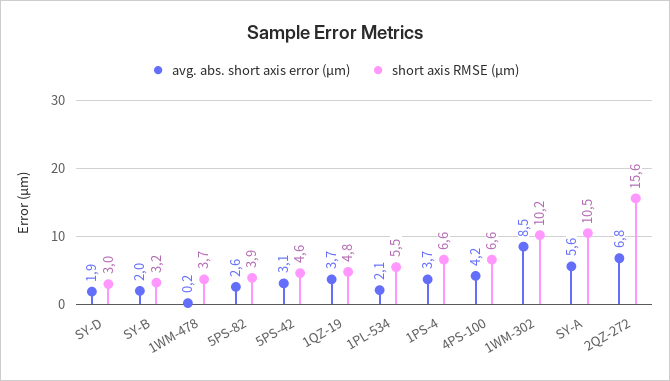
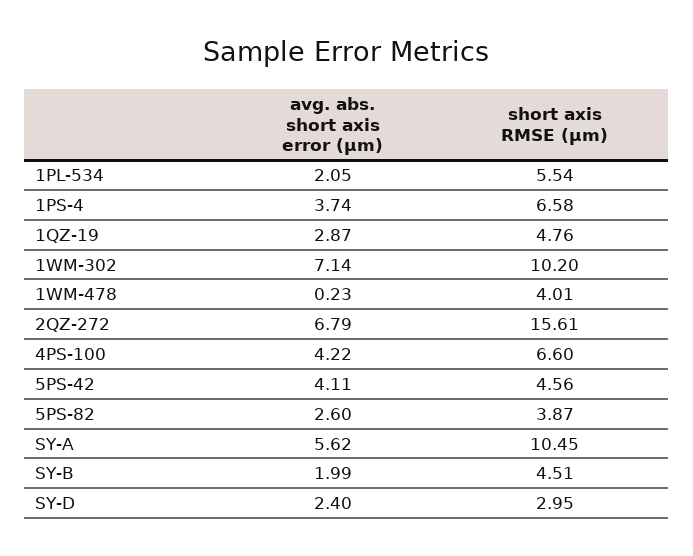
avg. abs. short axis error (μm), SY-D: 1.9 -> 2.4
short axis RMSE (μm), SY-B: 3.2 -> 4.51
short axis RMSE (μm), 1WM-478: 3.7 -> 4.01
avg. abs. short axis error (μm), 5PS-42: 3.1 -> 4.11
avg. abs. short axis error (μm), 1QZ-19: 3.7 -> 2.87
avg. abs. short axis error (μm), 1WM-302: 8.5 -> 7.14

